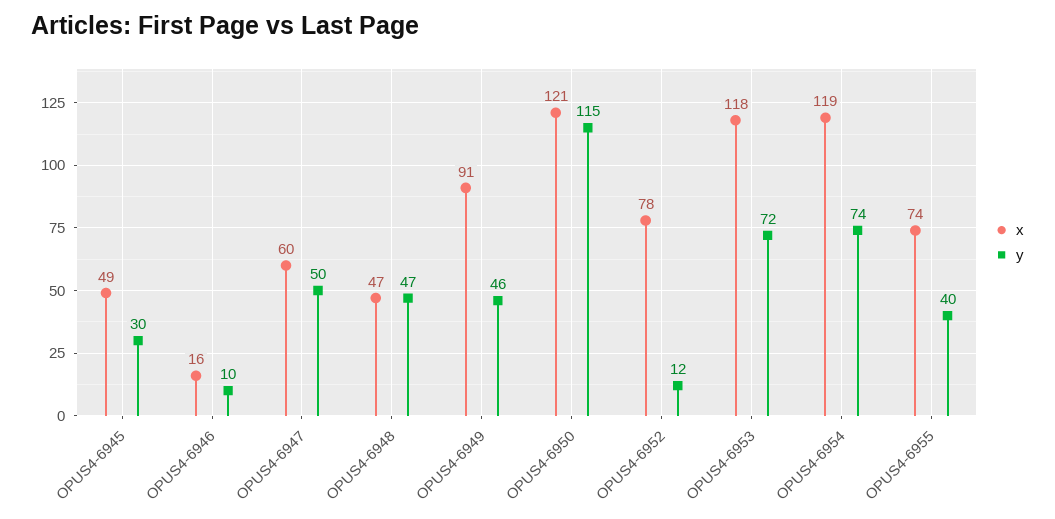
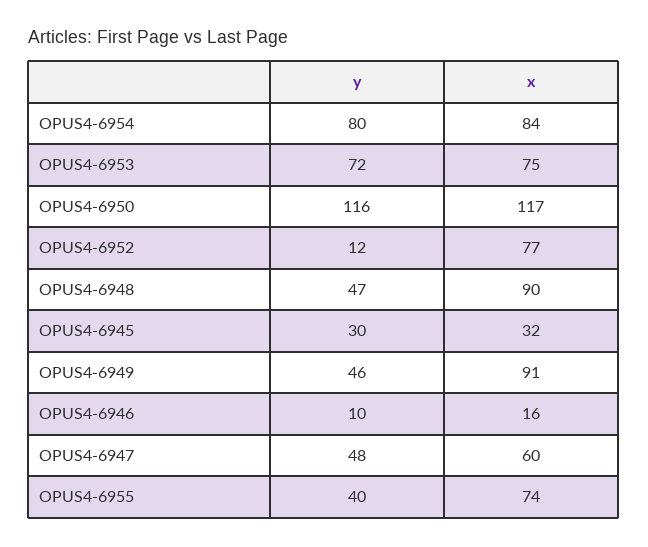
x, OPUS4-6945: 49 -> 32
y, OPUS4-6947: 50 -> 48
x, OPUS4-6948: 47 -> 90
x, OPUS4-6950: 121 -> 117
y, OPUS4-6950: 115 -> 116
x, OPUS4-6952: 78 -> 77
x, OPUS4-6953: 118 -> 75
x, OPUS4-6954: 119 -> 84
y, OPUS4-6954: 74 -> 80

